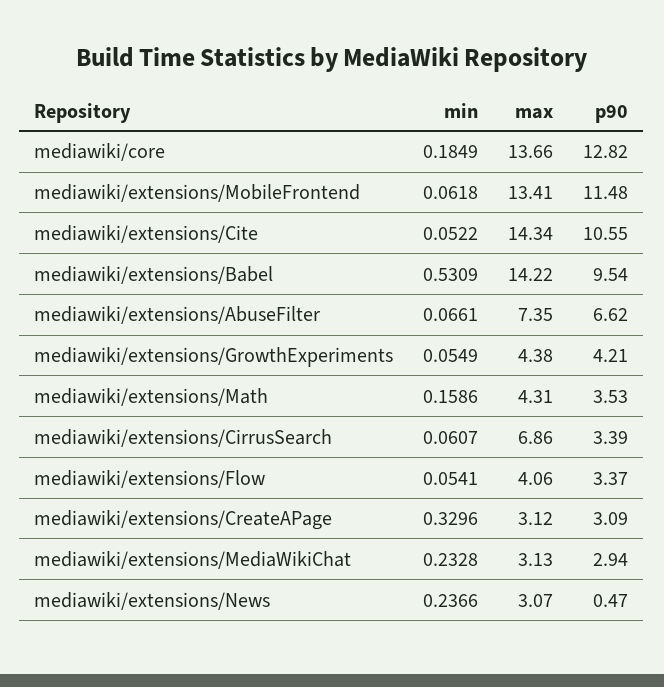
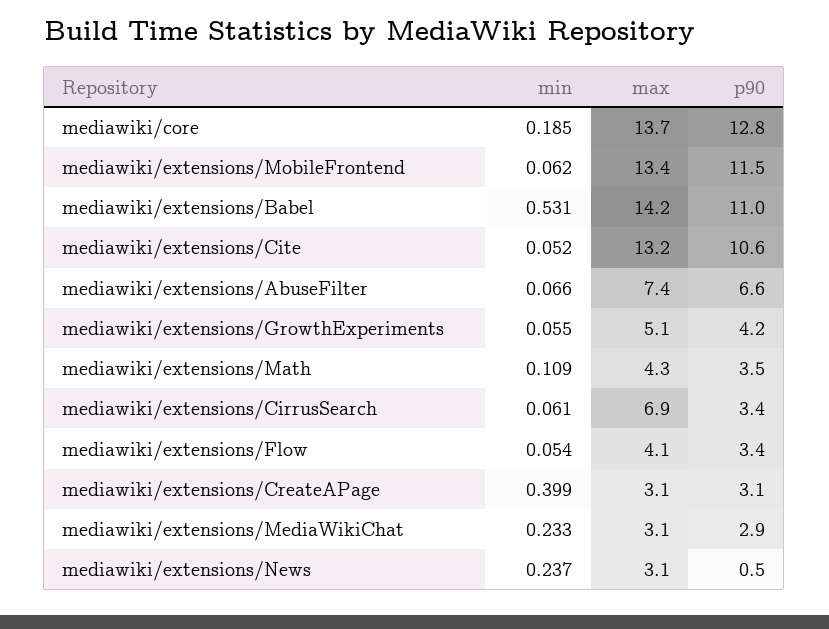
max, mediawiki/extensions/Cite: 14.34 -> 13.2
p90, mediawiki/extensions/Babel: 9.54 -> 11
max, mediawiki/extensions/GrowthExperiments: 4.38 -> 5.1
min, mediawiki/extensions/Math: 0.1586 -> 0.109
min, mediawiki/extensions/CreateAPage: 0.3296 -> 0.399

